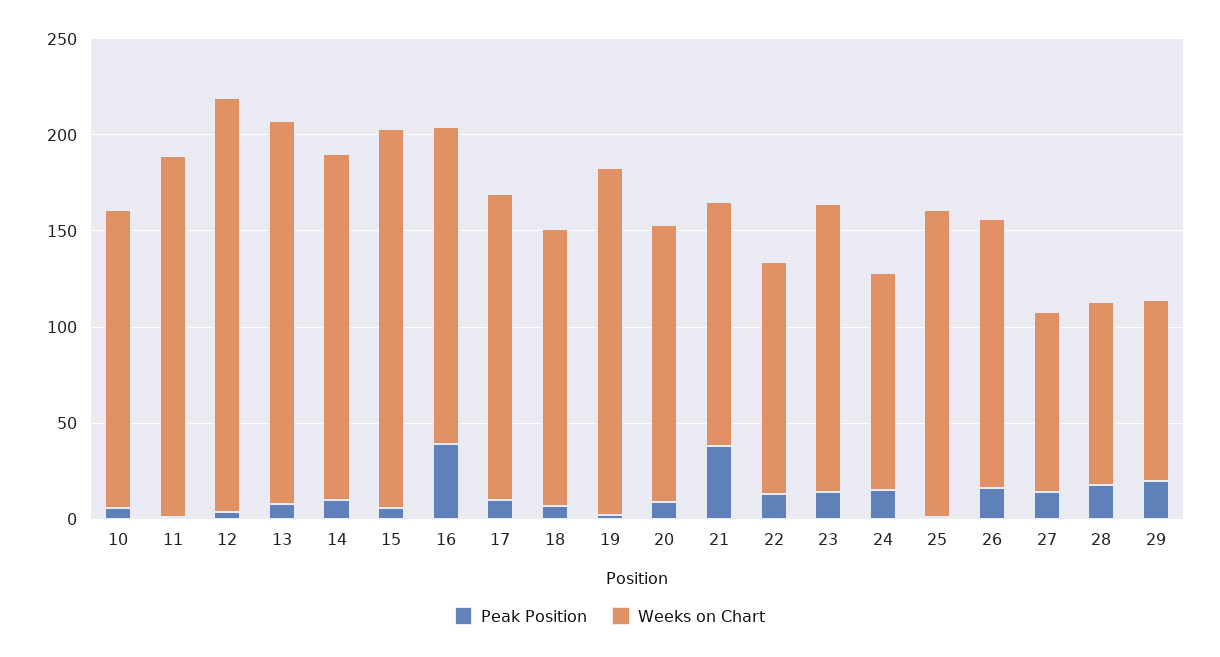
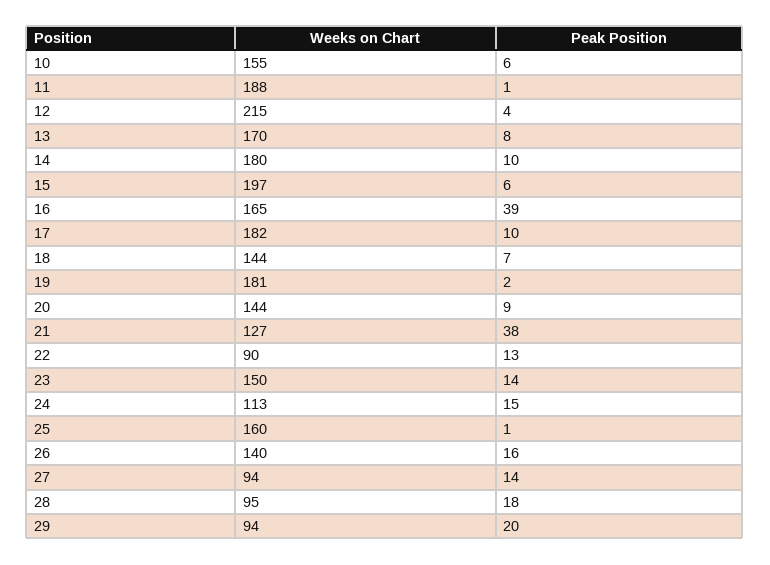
Weeks on Chart, 13: 200 -> 170
Weeks on Chart, 17: 160 -> 182
Weeks on Chart, 22: 120 -> 90

